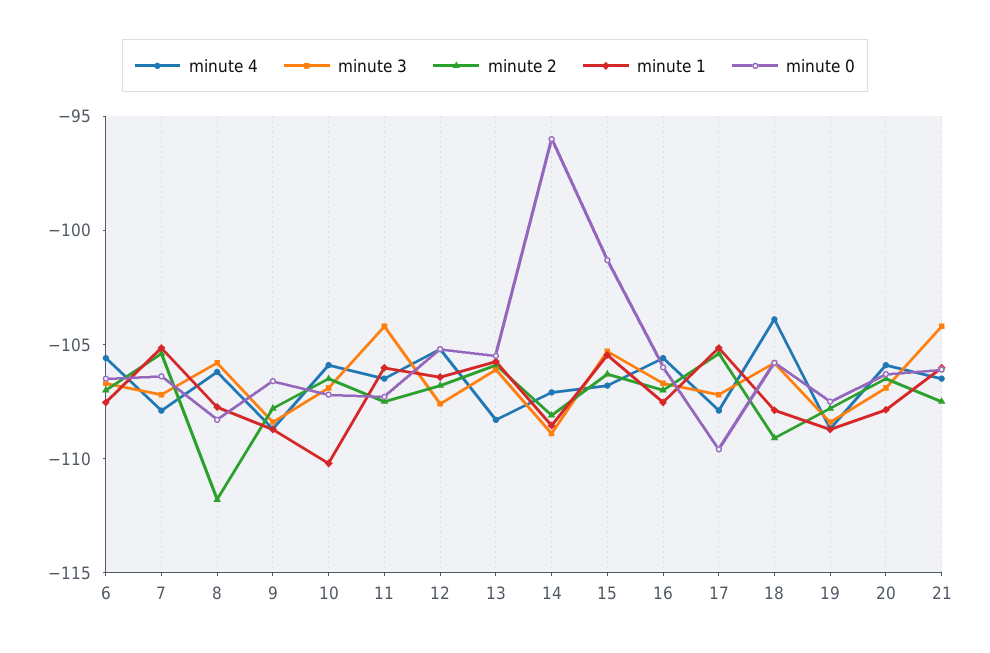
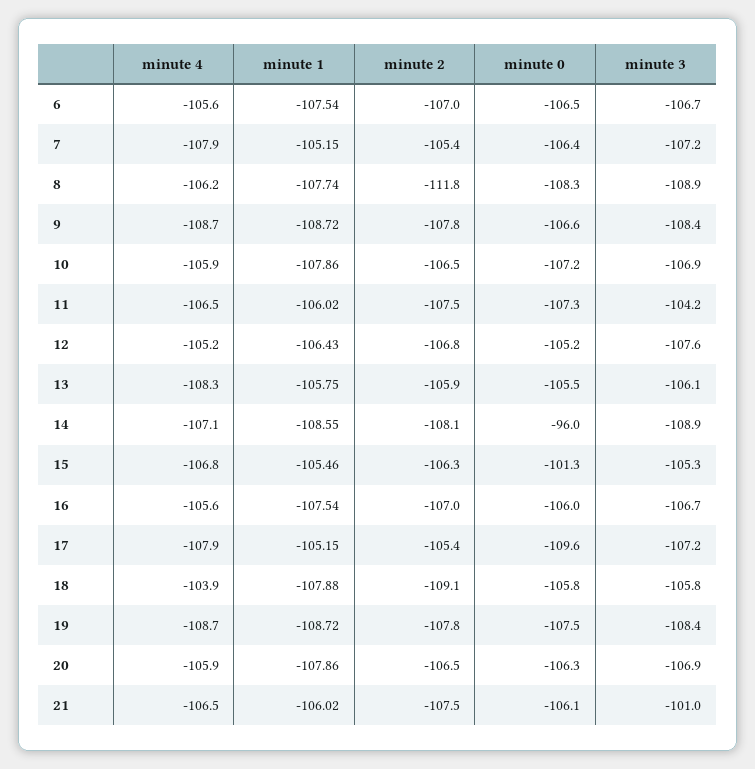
minute 3, 8: -106 -> -108.9
minute 1, 10: -110 -> -107.86
minute 3, 21: -104 -> -101

